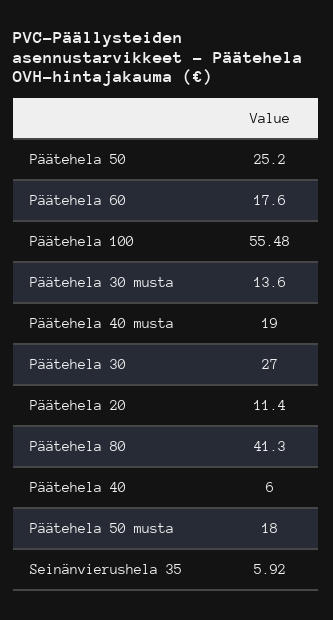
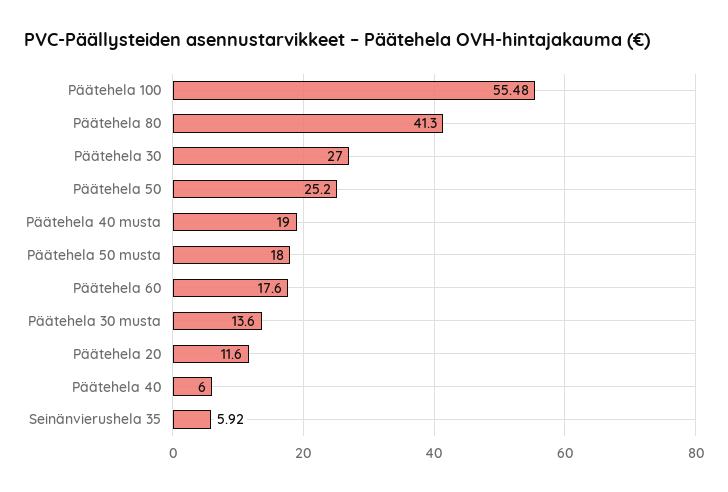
Päätehela 20: 11.4 -> 11.6

